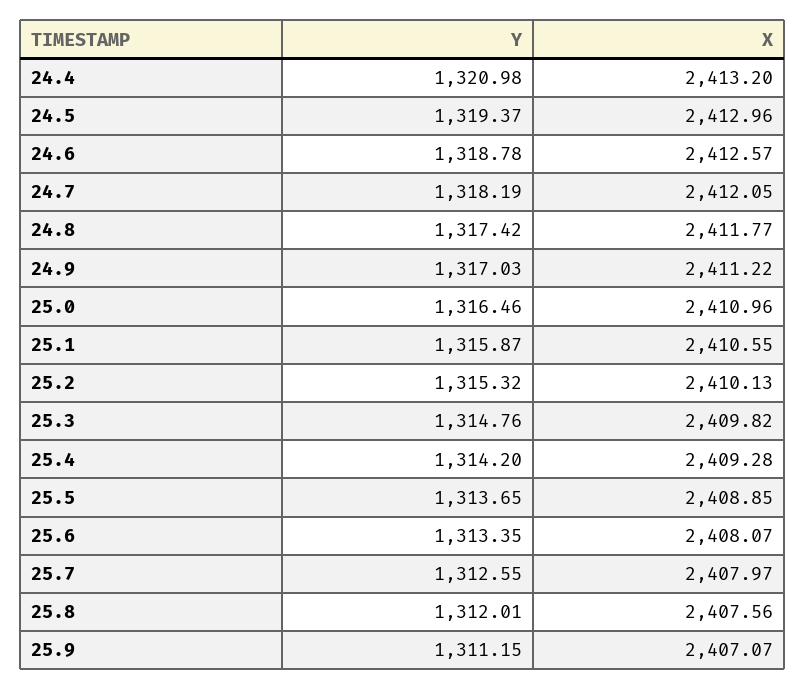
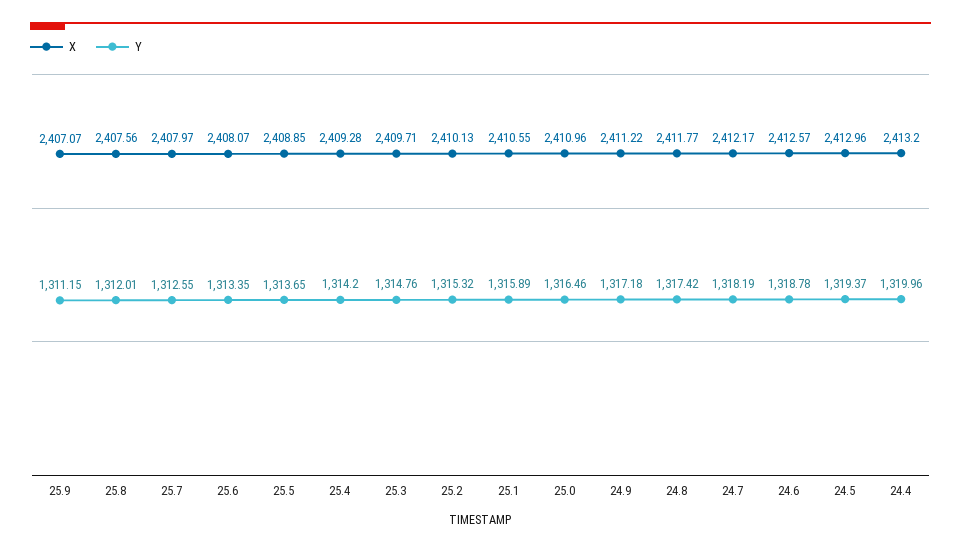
Y, 24.4: 1320.98 -> 1319.96
X, 24.7: 2412.05 -> 2412.17
Y, 24.9: 1317.03 -> 1317.18
Y, 25.1: 1315.87 -> 1315.89
X, 25.3: 2409.82 -> 2409.71

